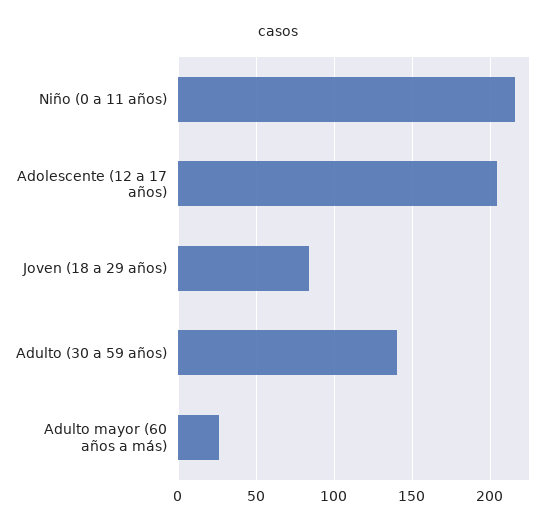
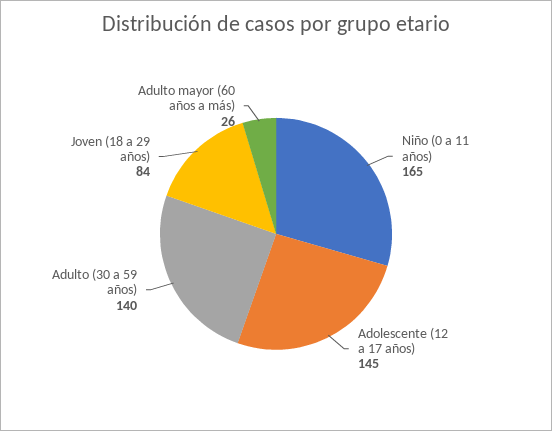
Niño (0 a 11 años): 215 -> 165
Adolescente (12 a 17 años): 205 -> 145

